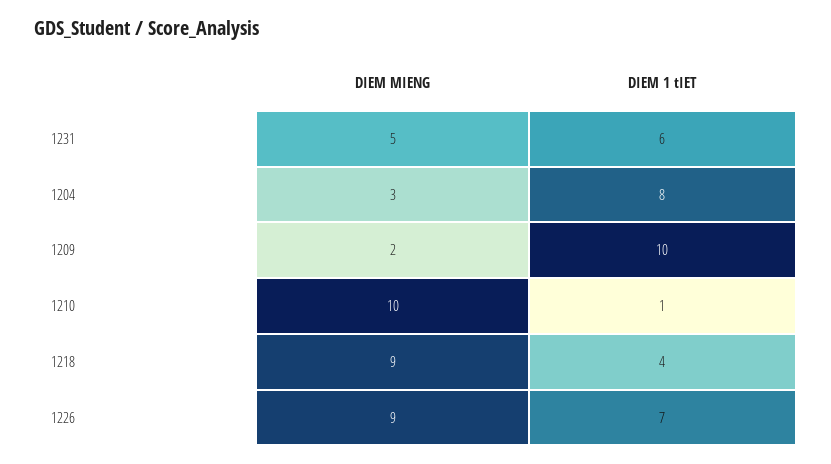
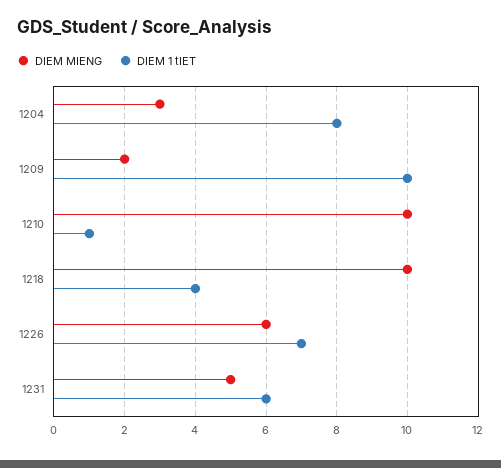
DIEM MIENG, 1218: 9 -> 10
DIEM MIENG, 1226: 9 -> 6

